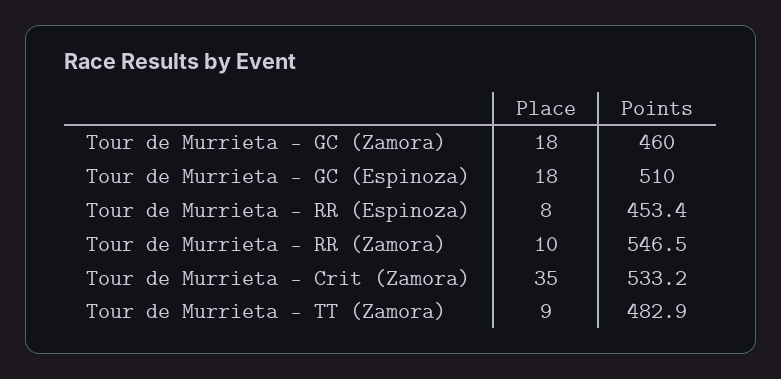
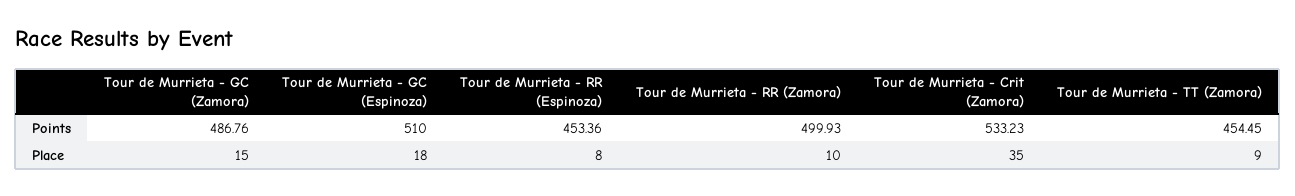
Place, Tour de Murrieta - GC (Zamora): 18 -> 15
Points, Tour de Murrieta - GC (Zamora): 460 -> 486.76
Points, Tour de Murrieta - RR (Zamora): 546.5 -> 499.93
Points, Tour de Murrieta - TT (Zamora): 482.9 -> 454.45

